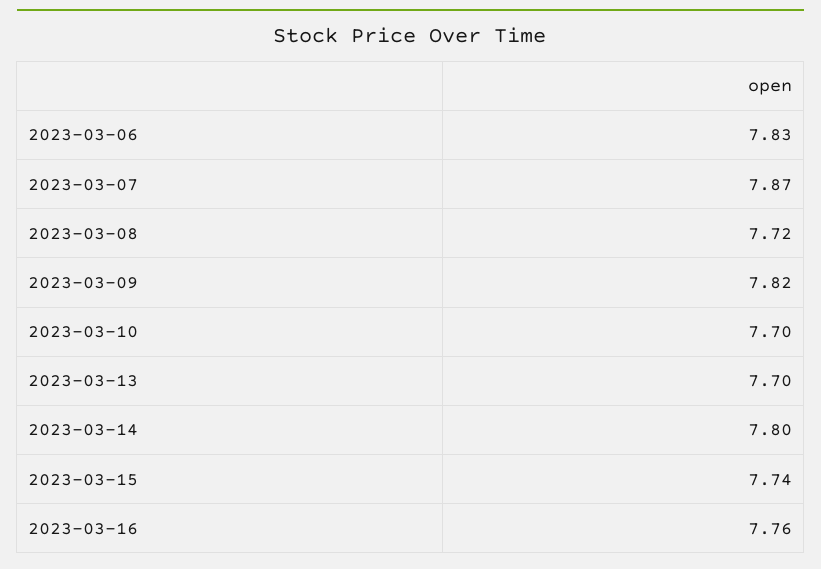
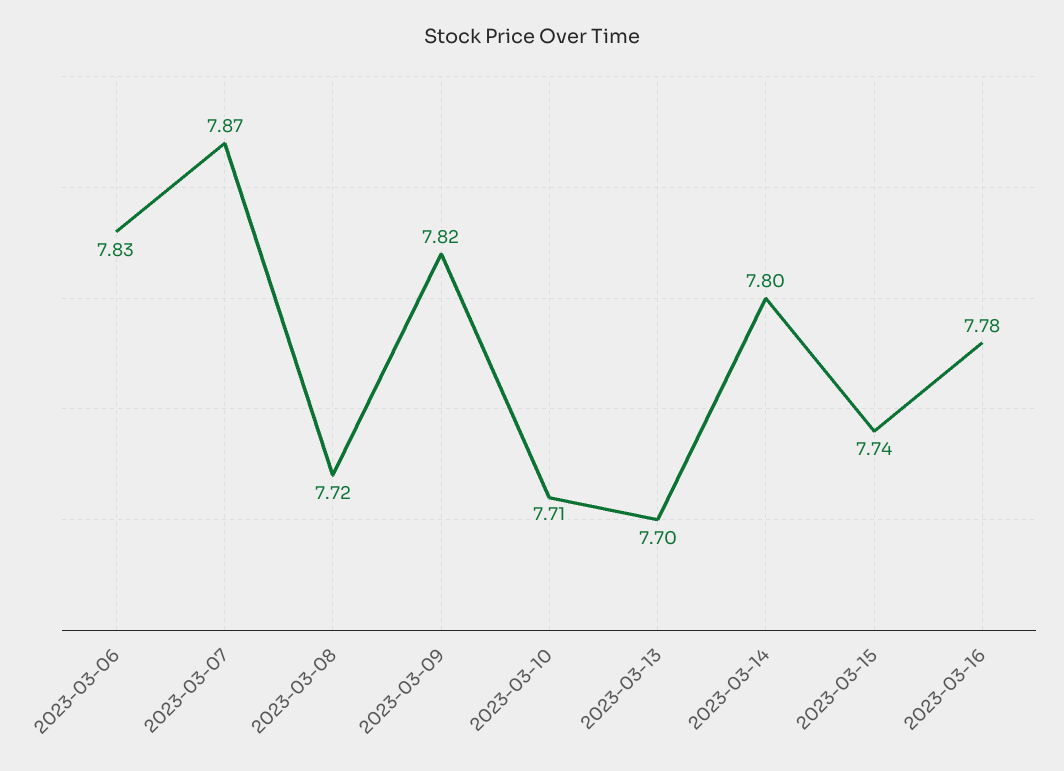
2023-03-10: 7.7 -> 7.71
2023-03-16: 7.76 -> 7.78

